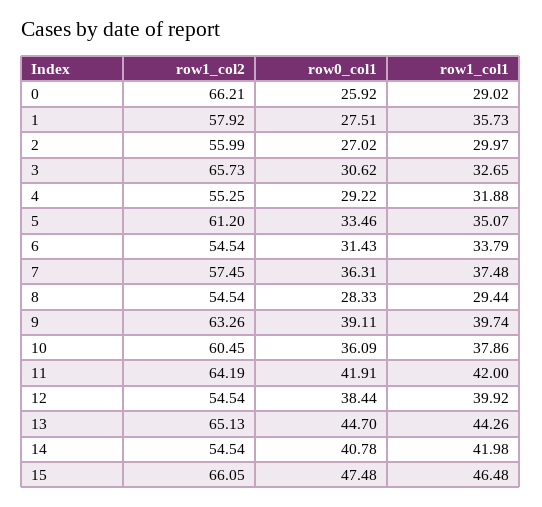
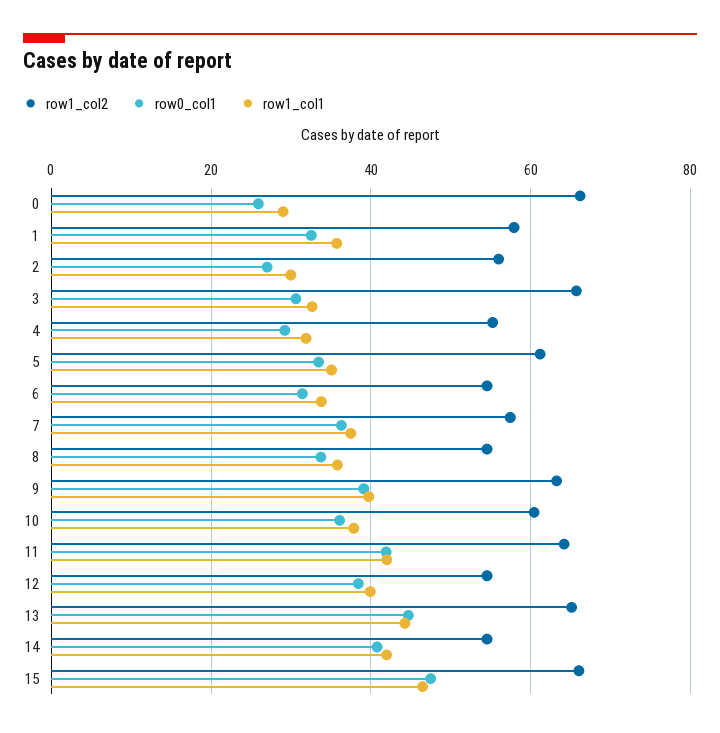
row0_col1, 1: 27.51 -> 32
row0_col1, 8: 28.33 -> 34
row1_col1, 8: 29.44 -> 36

